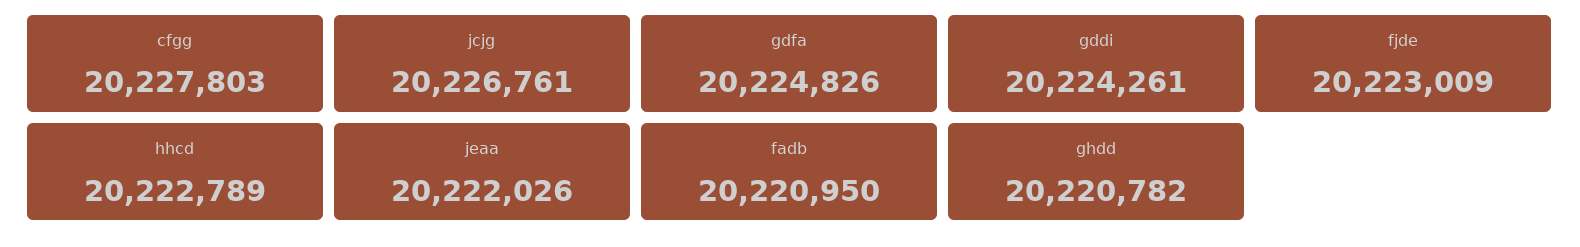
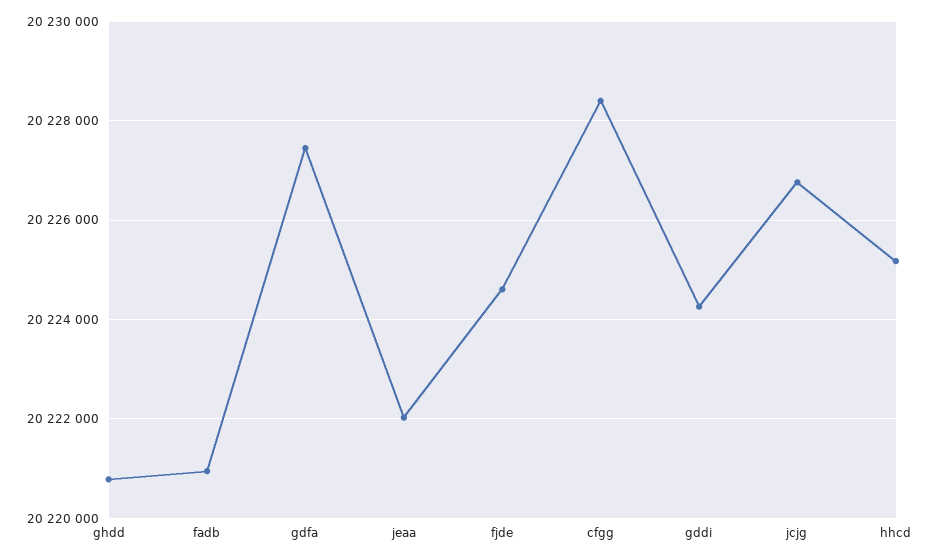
cfgg: 20227803 -> 20228400
gdfa: 20224826 -> 20227400
fjde: 20223009 -> 20224600
hhcd: 20222789 -> 20225200

